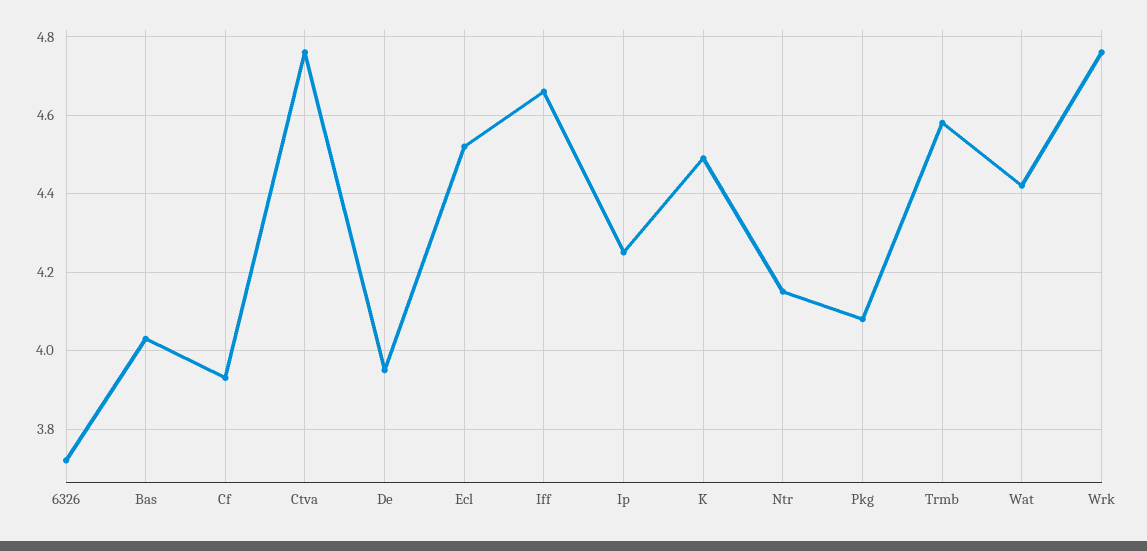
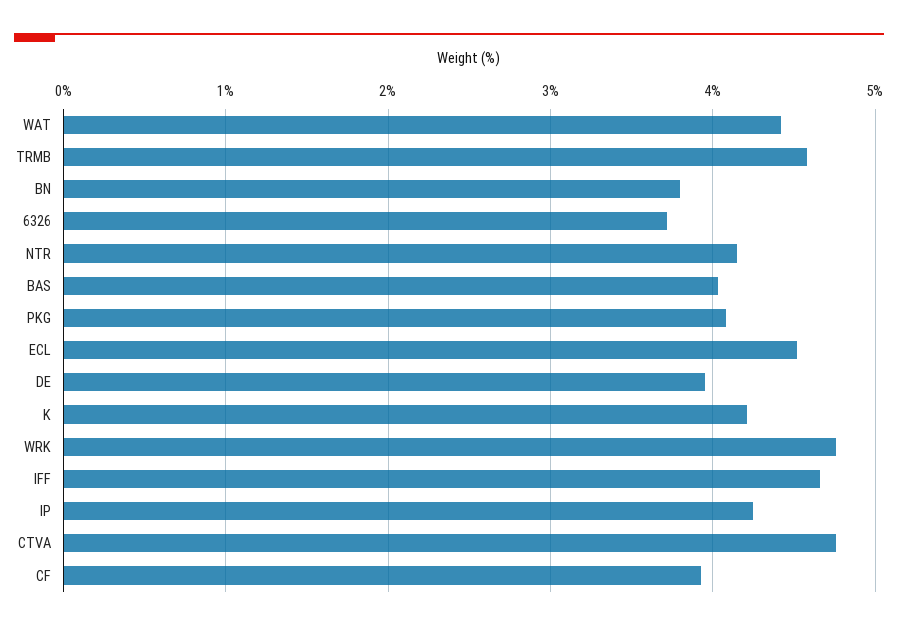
K: 4.5 -> 4.2
BN: none -> 3.8

